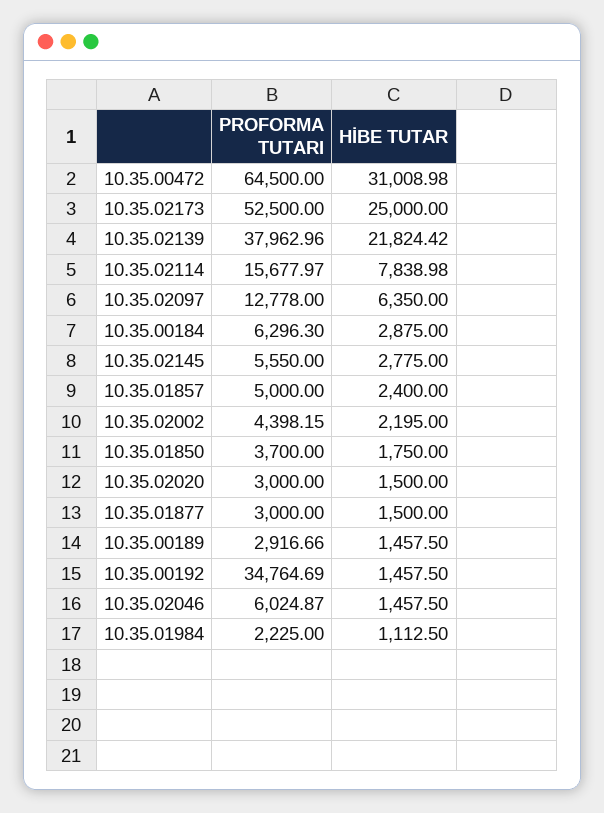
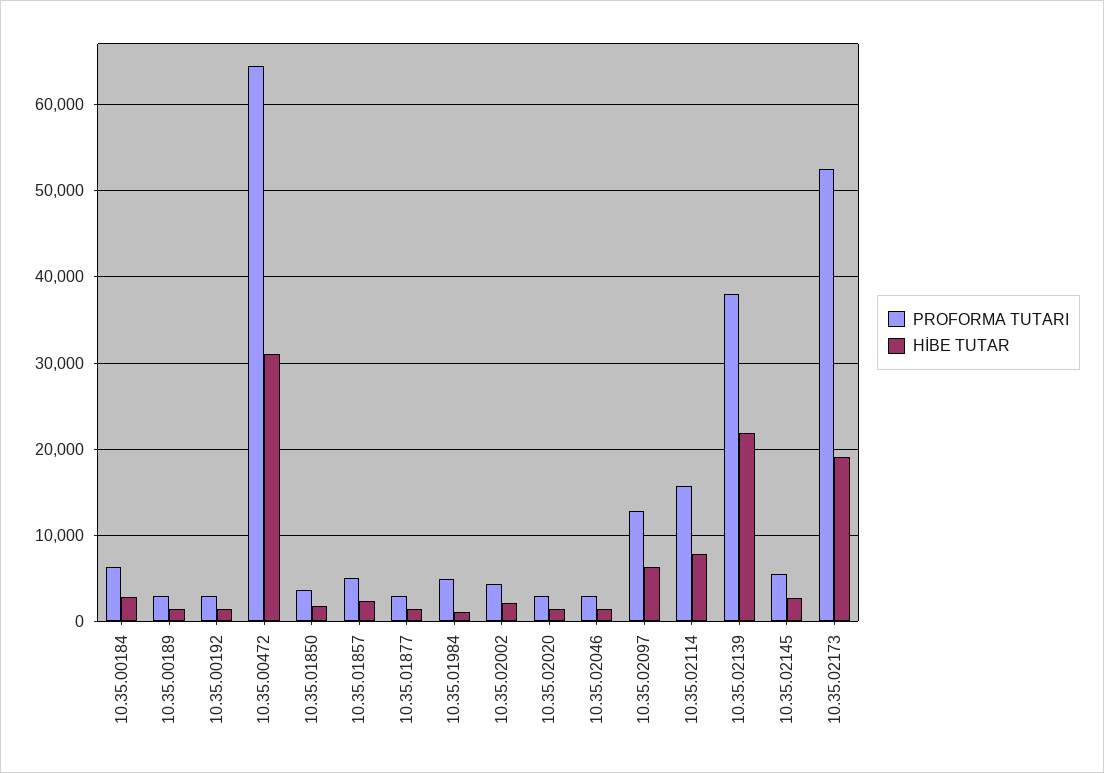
HİBE TUTAR, 10.35.02173: 25000 -> 19000
PROFORMA TUTARI, 10.35.00192: 34764.69 -> 3000
PROFORMA TUTARI, 10.35.02046: 6024.87 -> 3000
PROFORMA TUTARI, 10.35.01984: 2225 -> 5000

